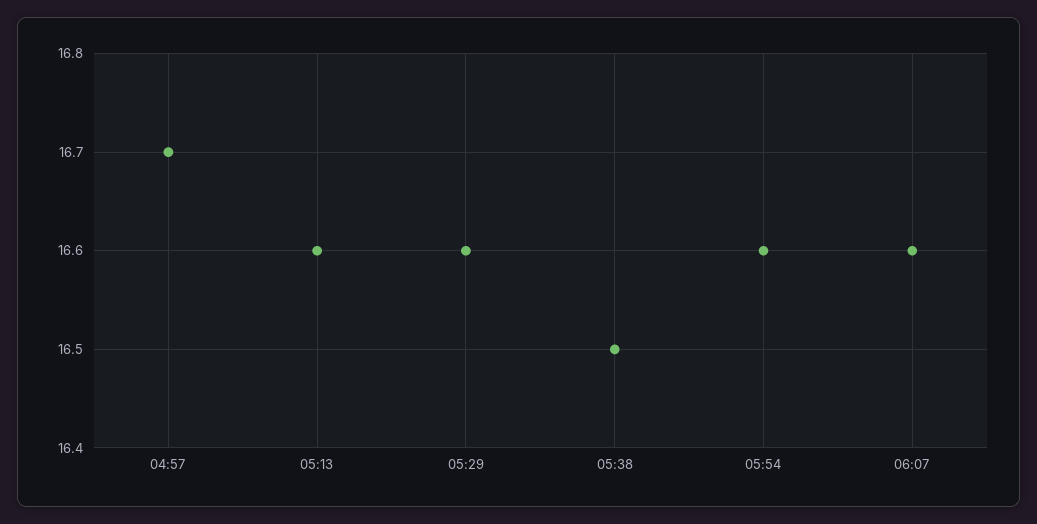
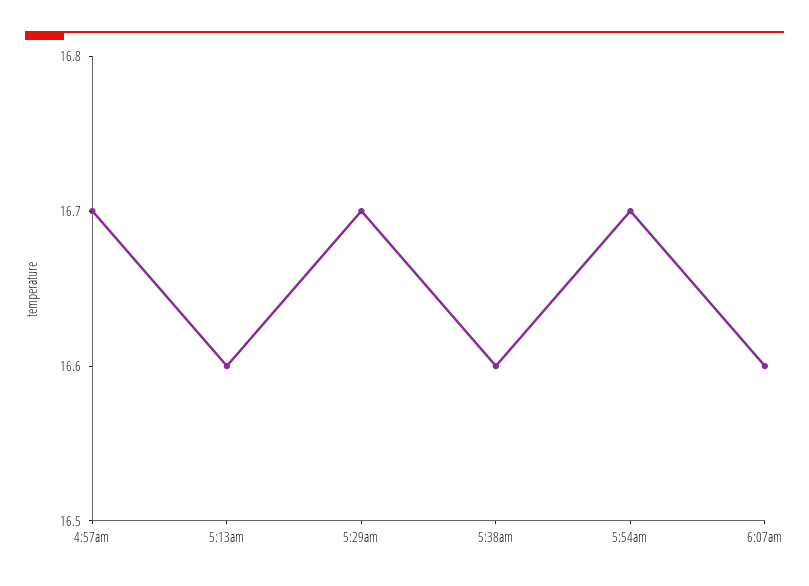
05:29: 16.6 -> 16.7
05:38: 16.5 -> 16.6
05:54: 16.6 -> 16.7

